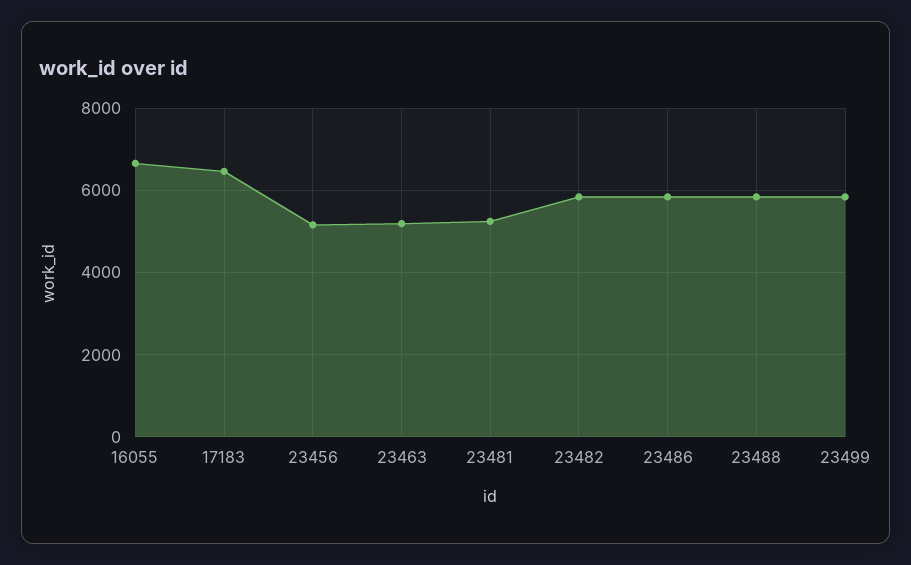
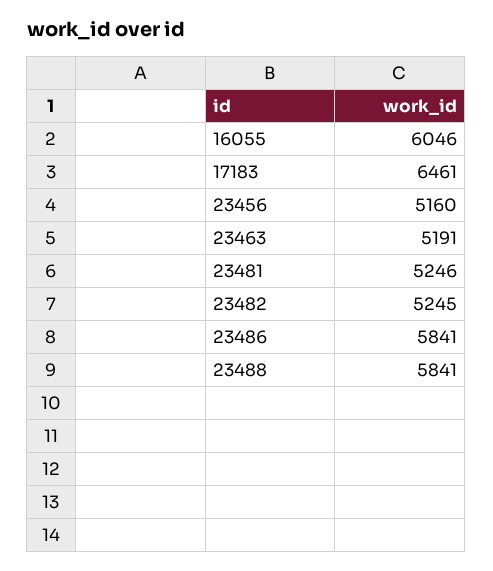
16055: 6600 -> 6046
23482: 5800 -> 5245
23499: 5800 -> none

